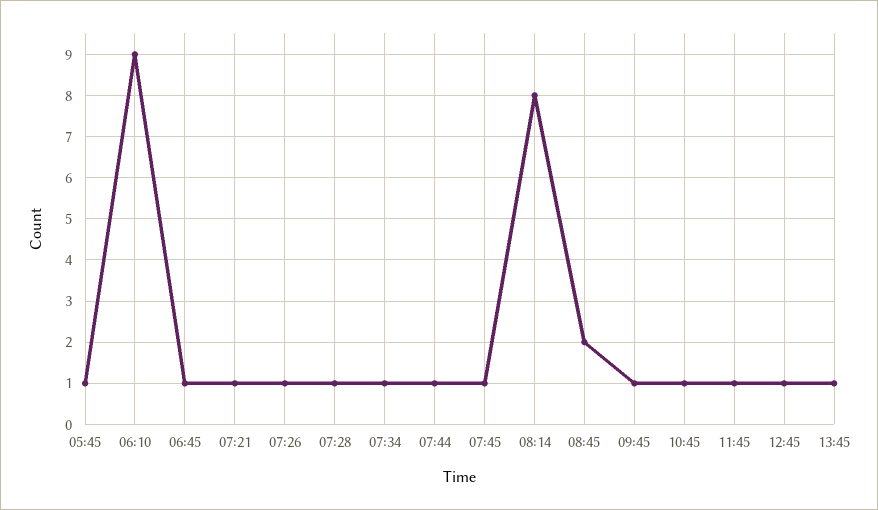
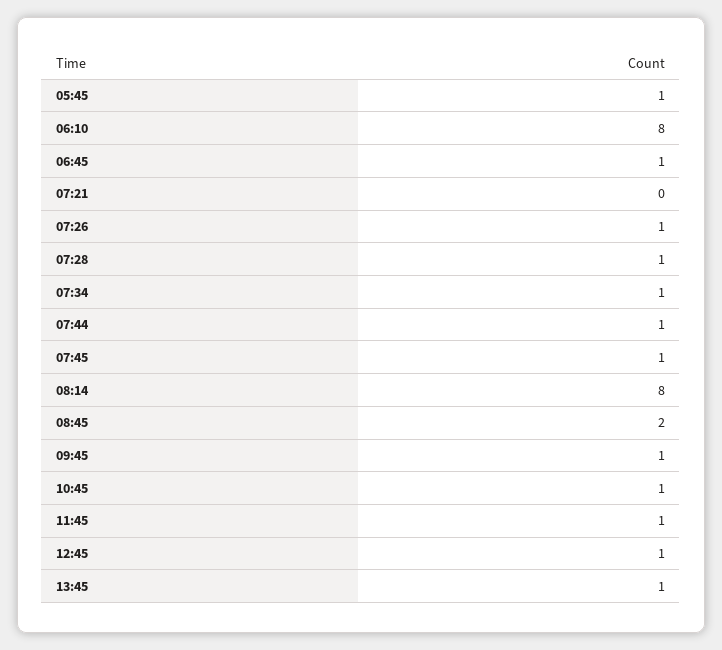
06:10: 9 -> 8
07:21: 1 -> 0

